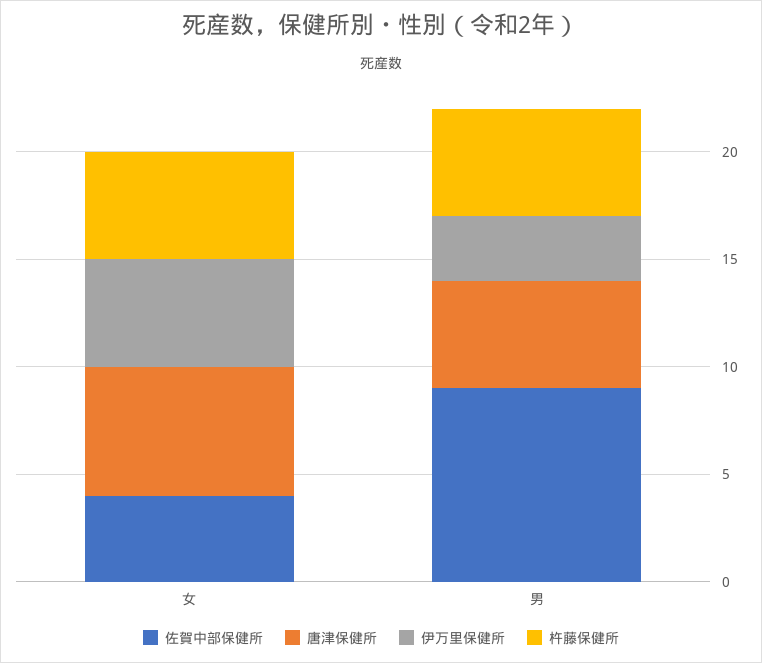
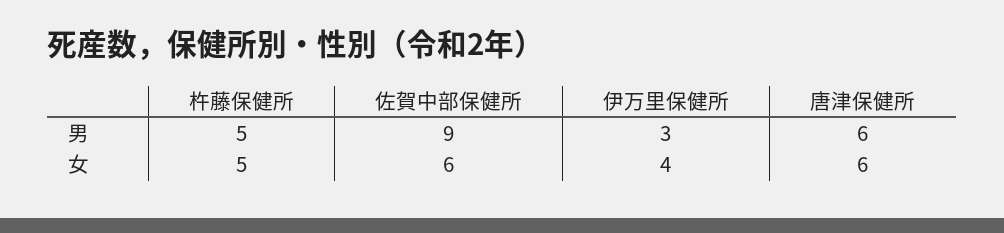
佐賀中部保健所, 女: 4 -> 6
伊万里保健所, 女: 5 -> 4
唐津保健所, 男: 5 -> 6

